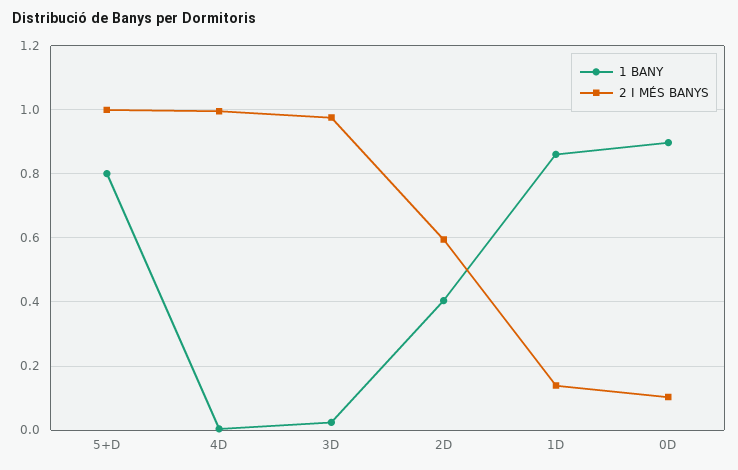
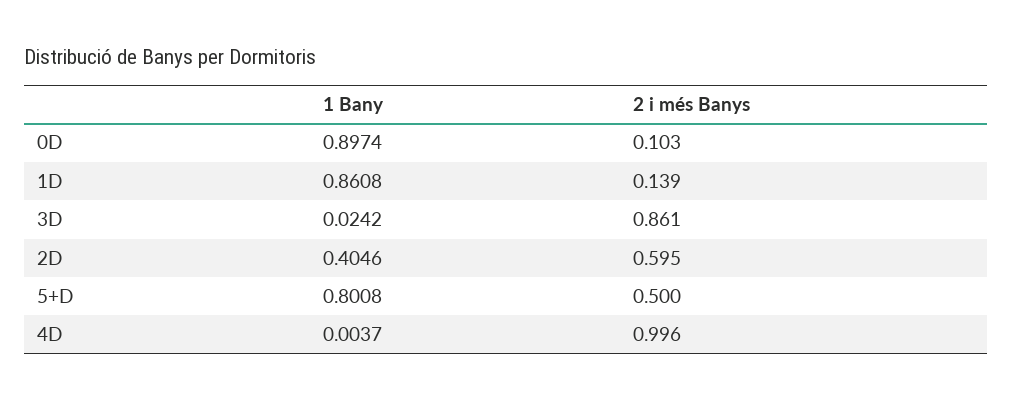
2 I MÉS BANYS, 5+D: 1 -> 0.5
2 I MÉS BANYS, 3D: 0.98 -> 0.861

